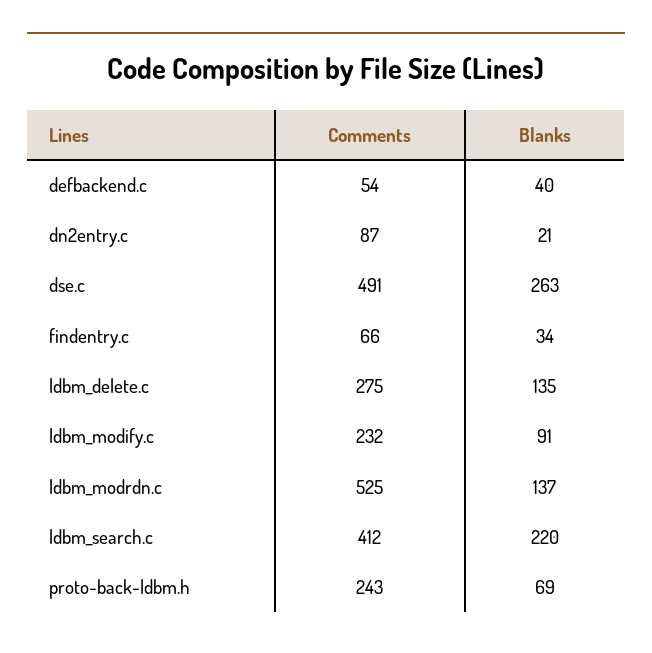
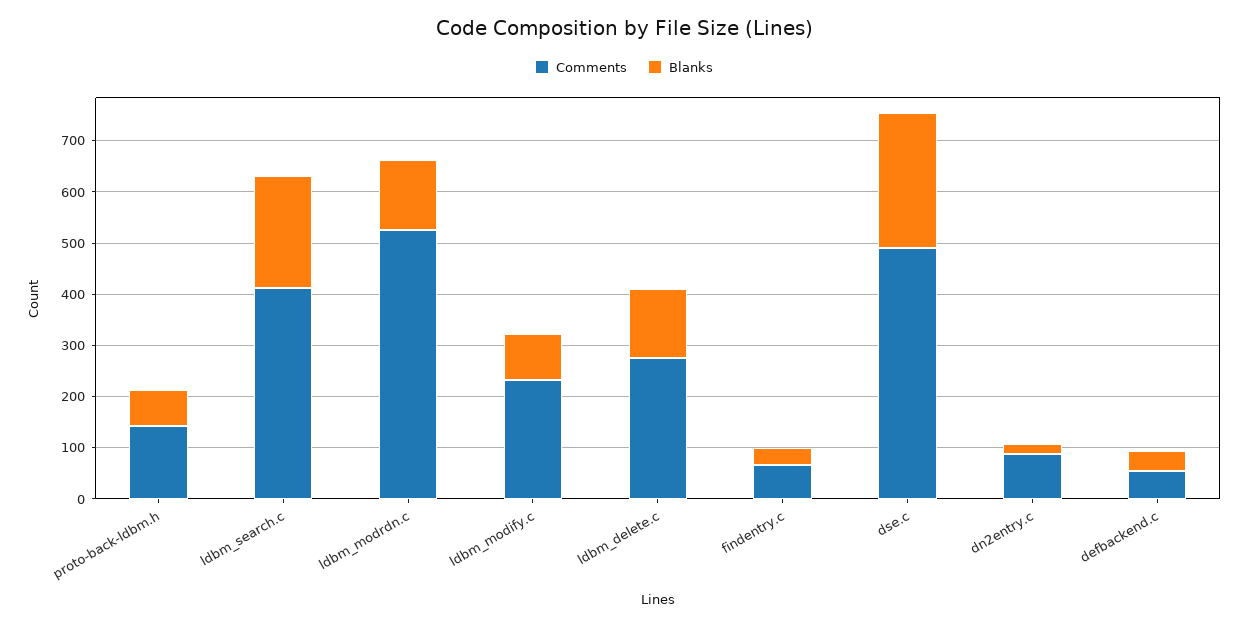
Comments, proto-back-ldbm.h: 243 -> 140

